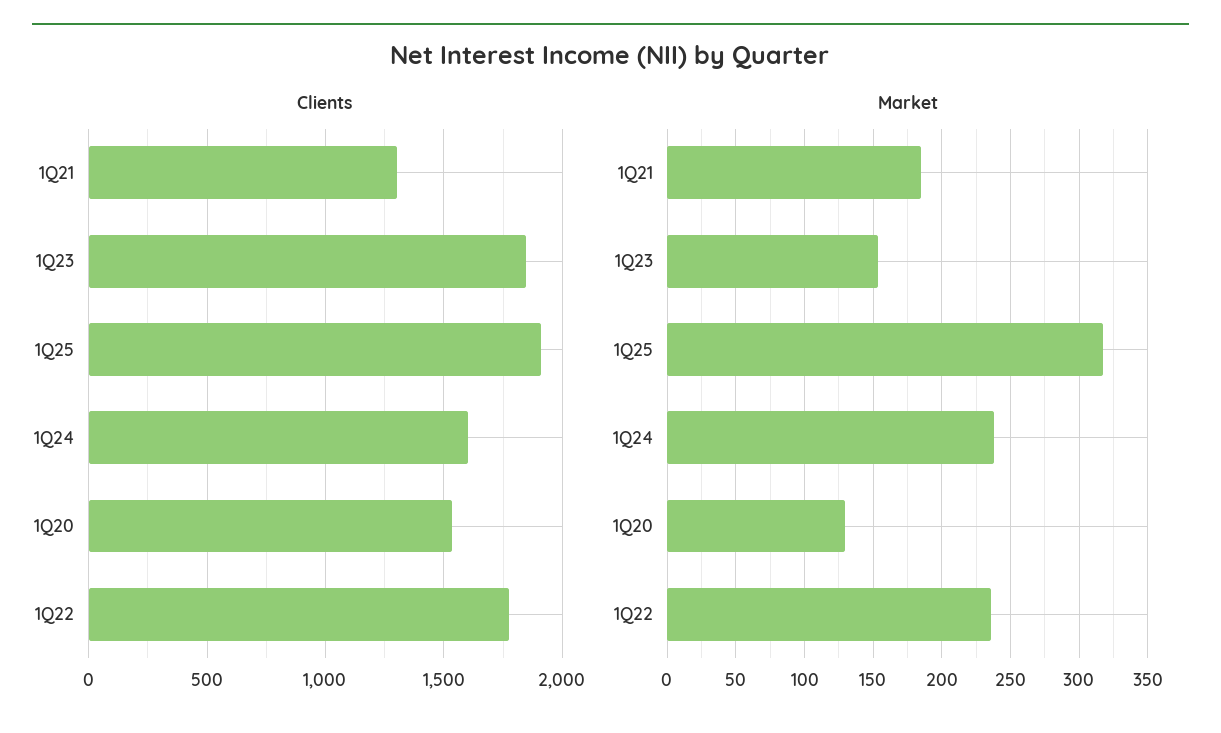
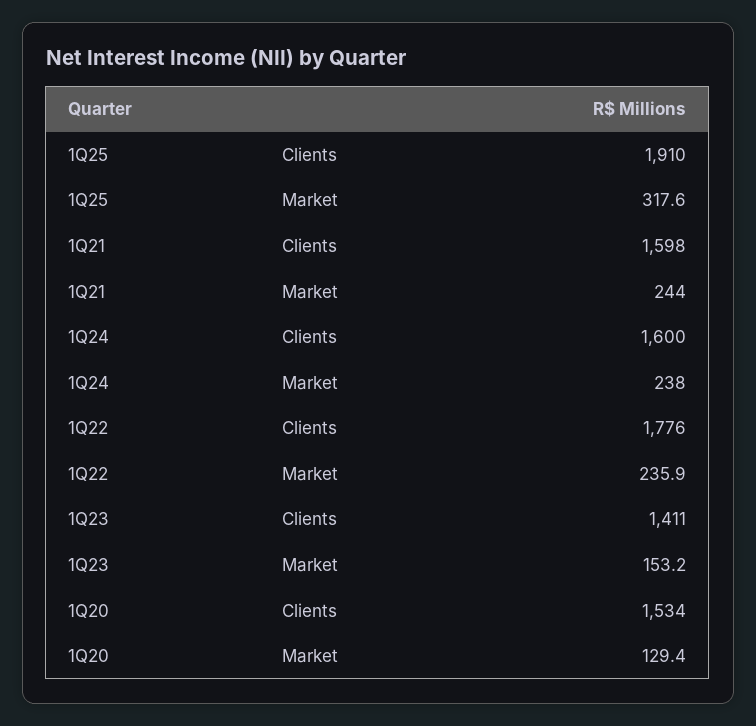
Clients, 1Q21: 1300 -> 1598
Clients, 1Q23: 1850 -> 1411
Market, 1Q21: 185 -> 244

